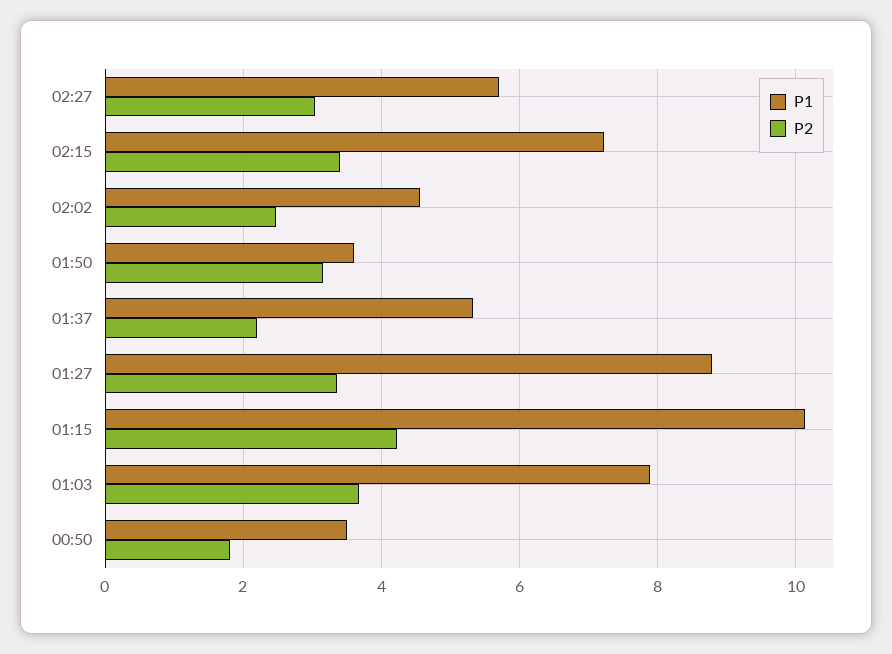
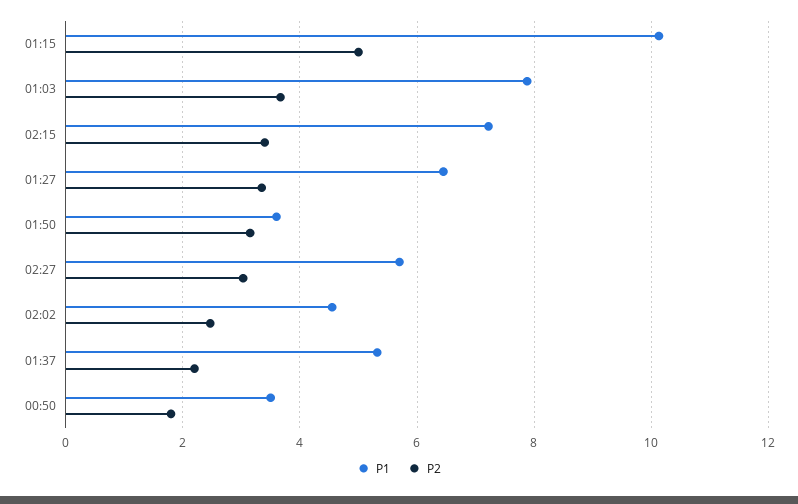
P1, 01:27: 8.8 -> 6.4
P2, 01:15: 4.2 -> 5

